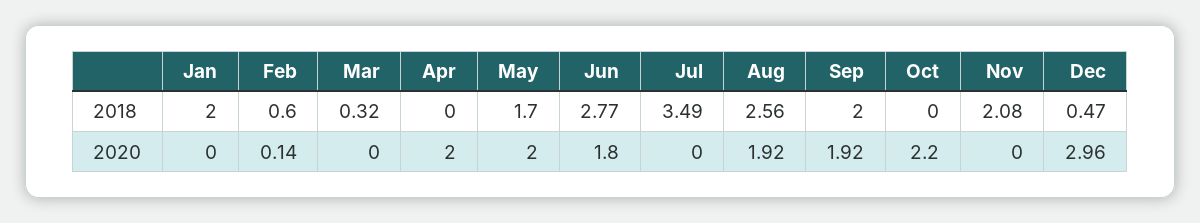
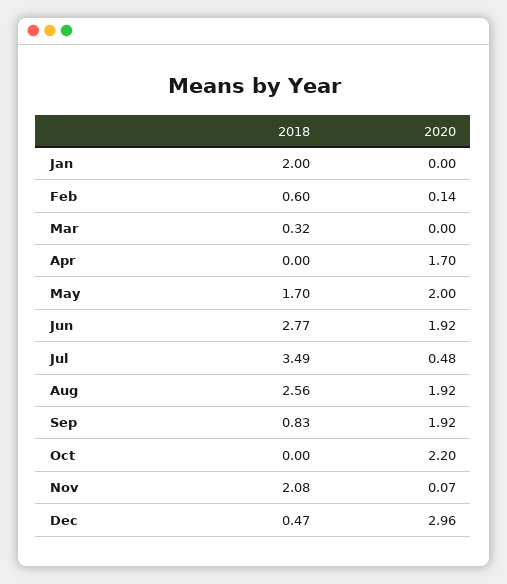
Sep, 2018: 2 -> 0.83
Apr, 2020: 2 -> 1.7
Jun, 2020: 1.8 -> 1.92
Jul, 2020: 0 -> 0.48
Nov, 2020: 0 -> 0.07

